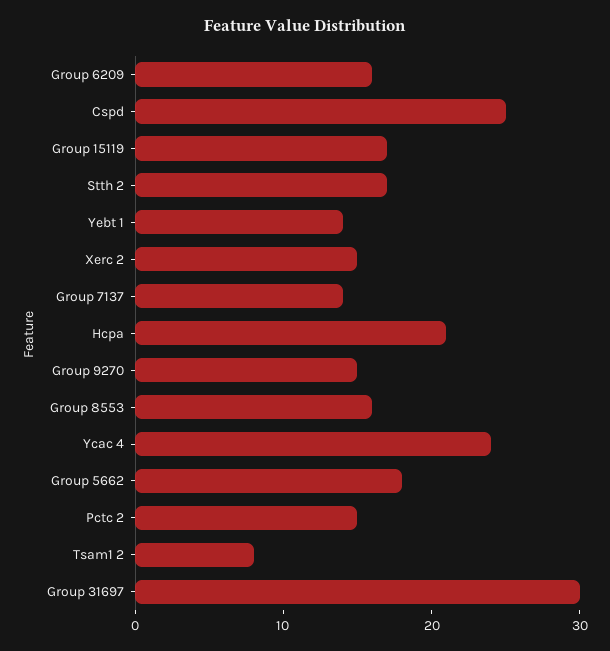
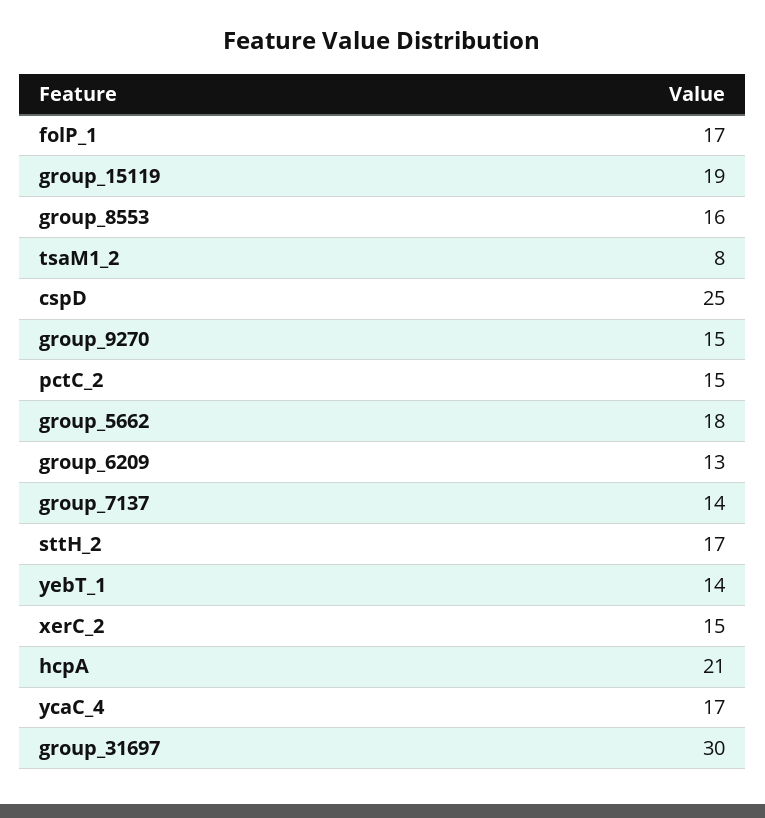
Group 6209: 16 -> 13
Group 15119: 17 -> 19
Ycac 4: 24 -> 17
folP_1: none -> 17

